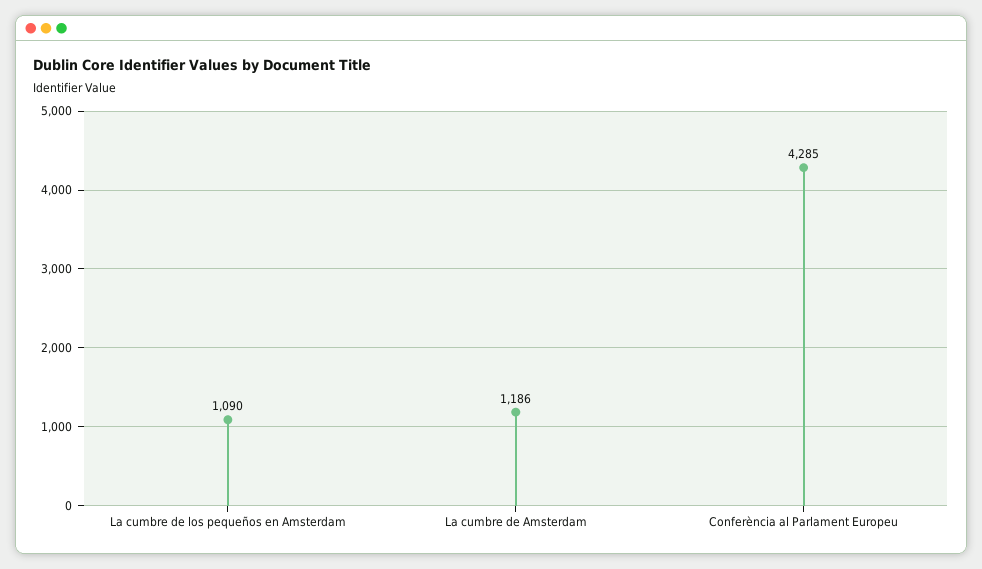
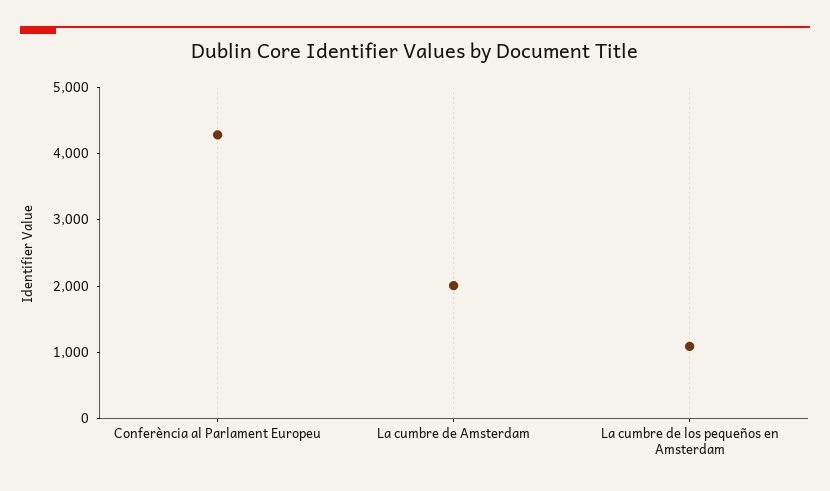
La cumbre de Amsterdam: 1186 -> 2000

